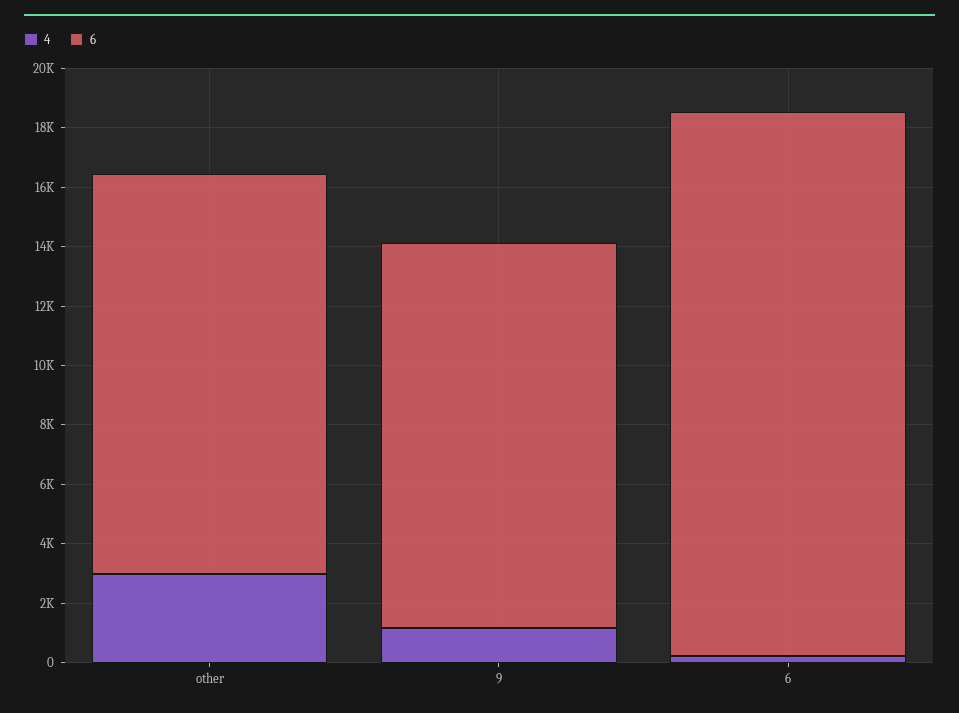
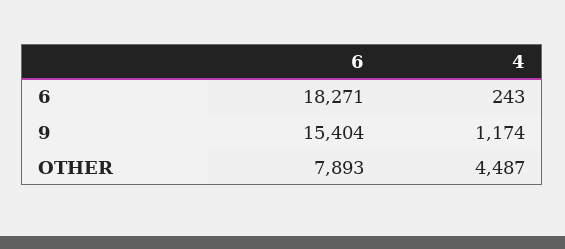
4, other: 3000 -> 4487
6, other: 13500 -> 7893
6, 9: 13000 -> 15404

